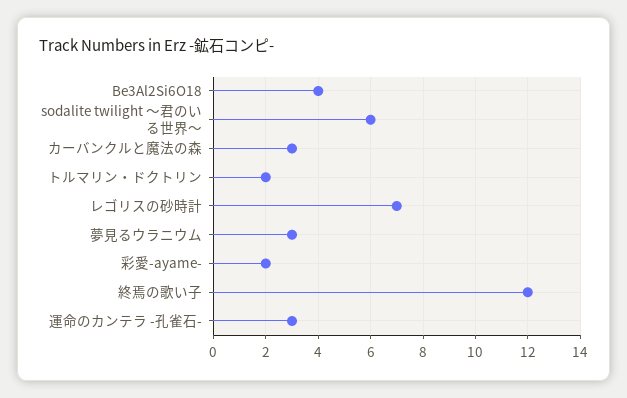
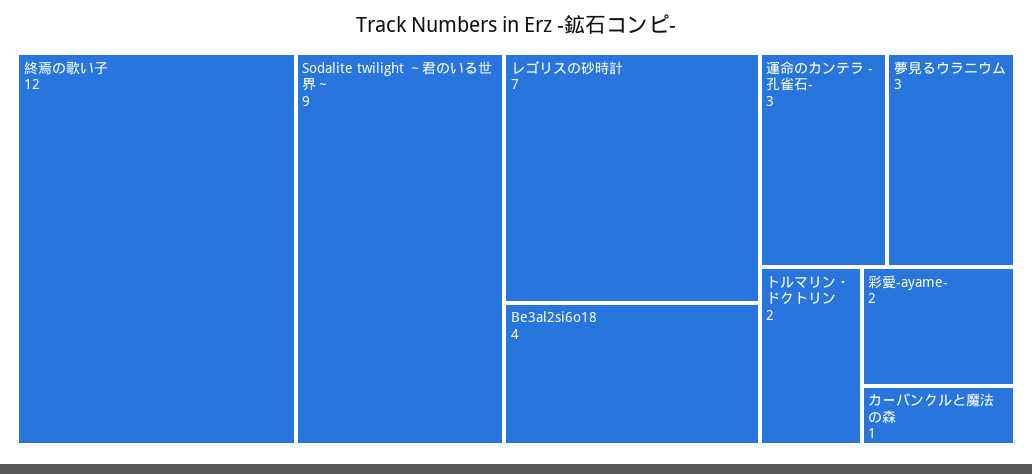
sodalite twilight ～君のいる世界～: 6 -> 9
カーバンクルと魔法の森: 3 -> 1

